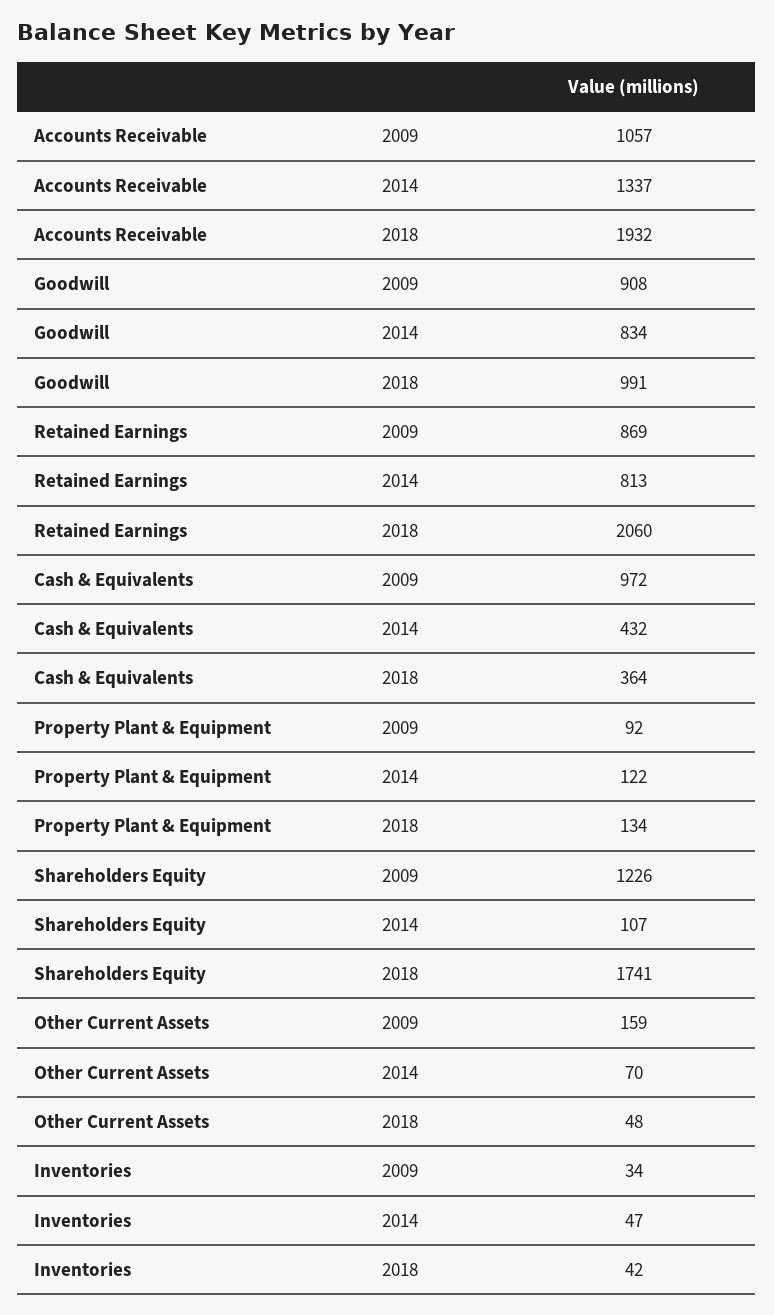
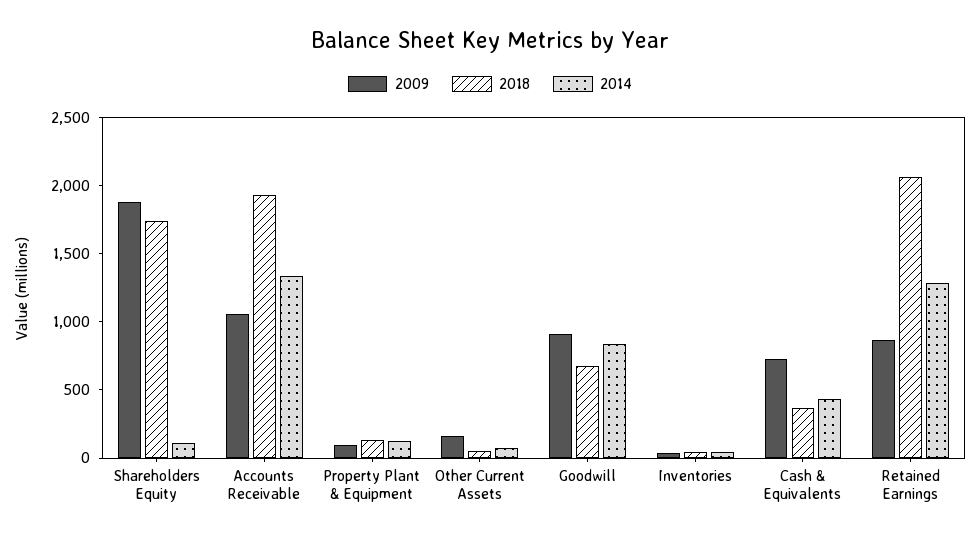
2018, Goodwill: 991 -> 700
2014, Retained Earnings: 813 -> 1300
2009, Cash & Equivalents: 972 -> 700
2009, Shareholders Equity: 1226 -> 1900

